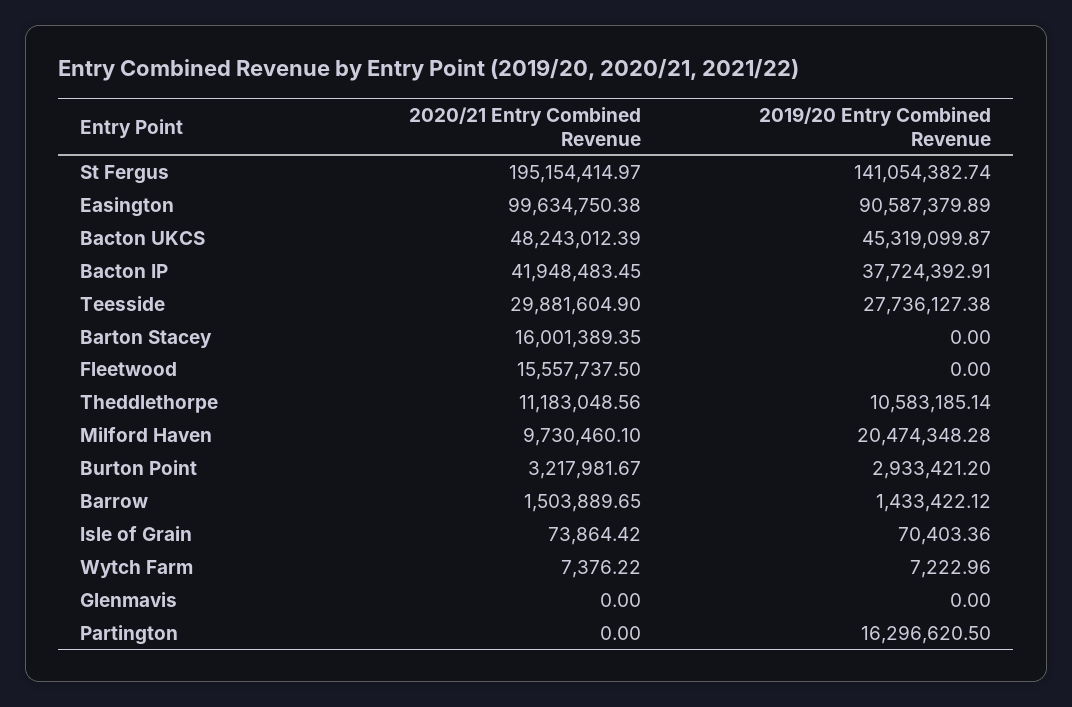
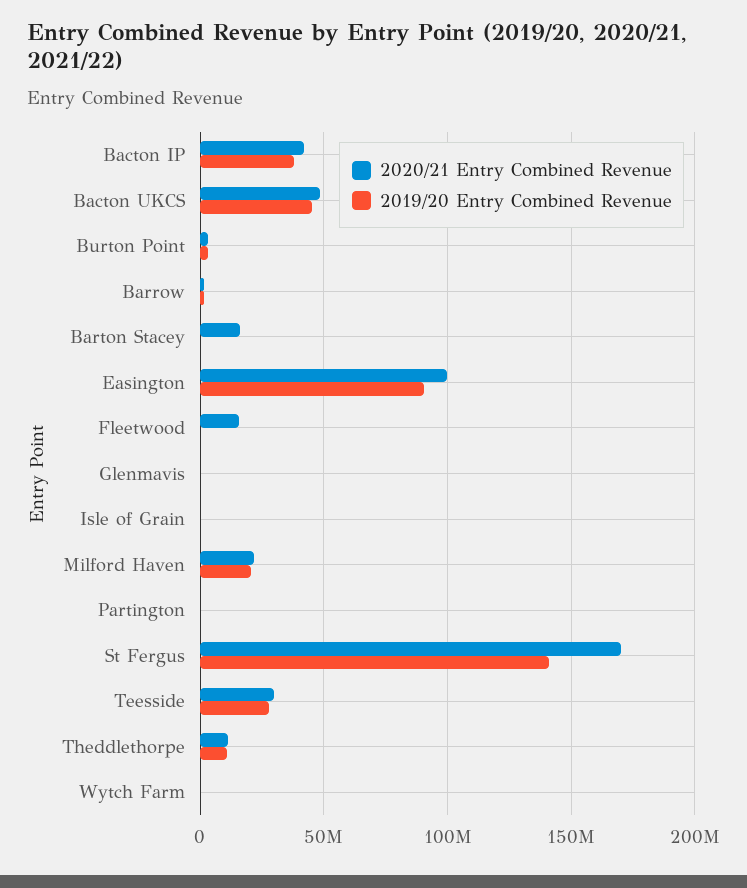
2020/21 Entry Combined Revenue, St Fergus: 195154414.97 -> 170000000
2020/21 Entry Combined Revenue, Milford Haven: 9730460.1 -> 20000000
2019/20 Entry Combined Revenue, Partington: 16296620.5 -> 0

